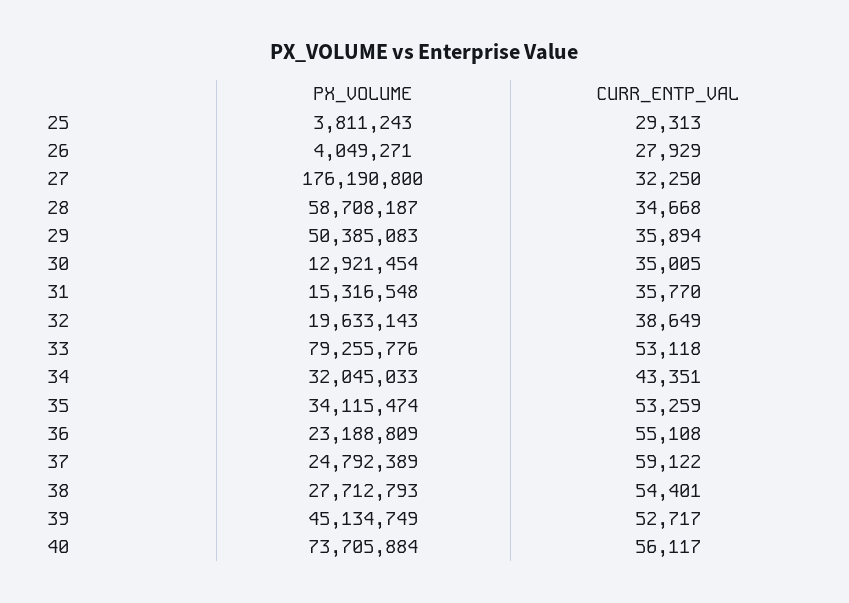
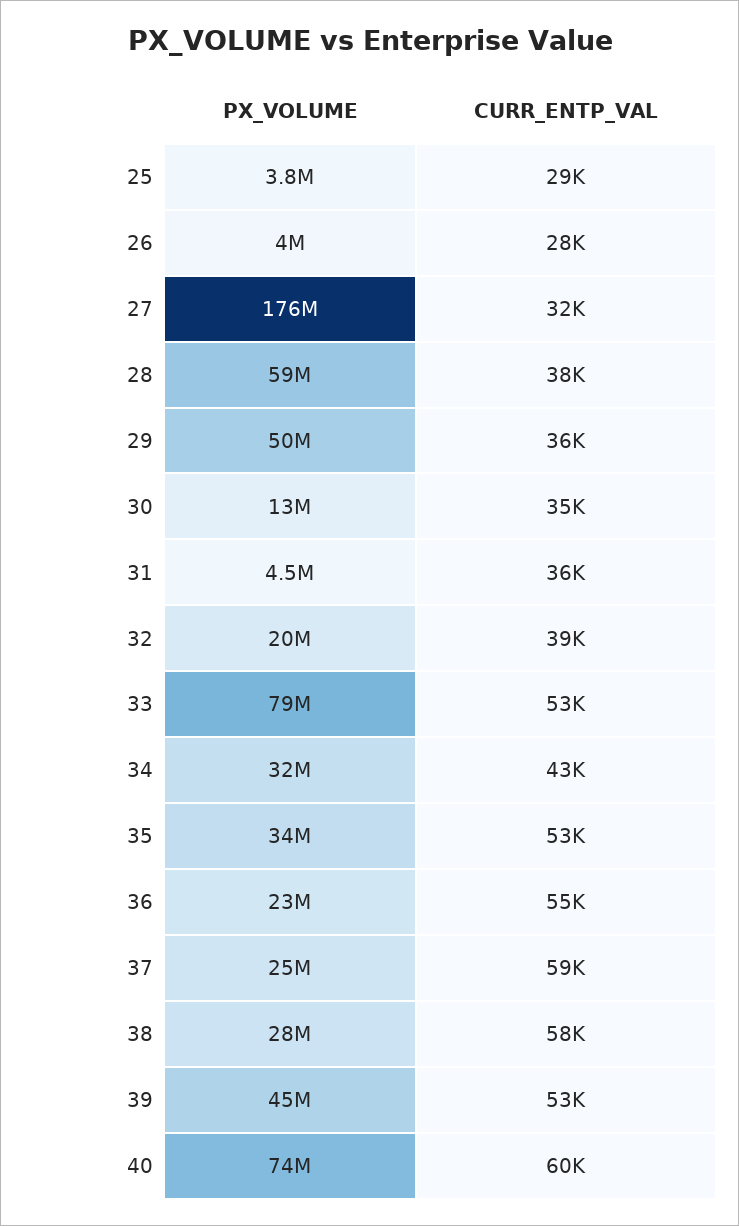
CURR_ENTP_VAL, 28: 34668 -> 38000
PX_VOLUME, 31: 15316548 -> 4500000
CURR_ENTP_VAL, 38: 54401 -> 58000
CURR_ENTP_VAL, 40: 56117 -> 60000

